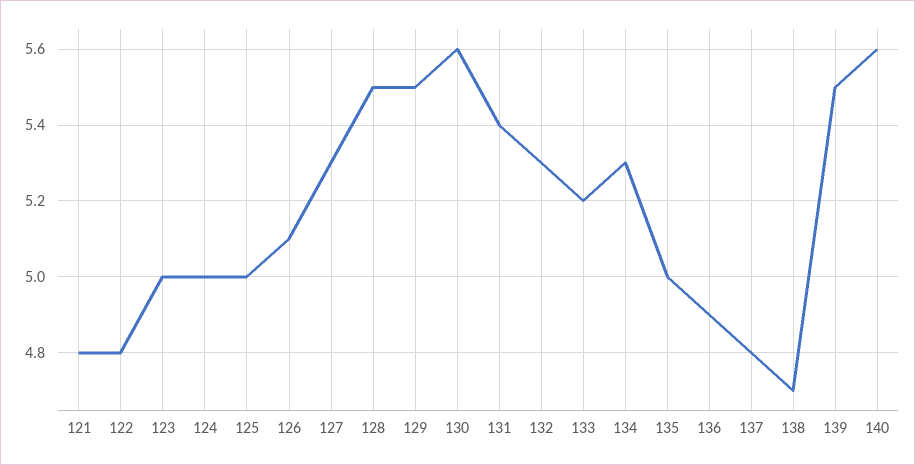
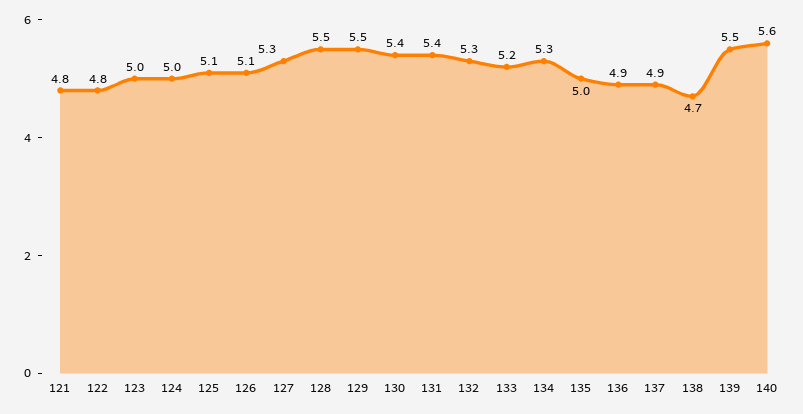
125: 5 -> 5.1
130: 5.6 -> 5.4
137: 4.8 -> 4.9

